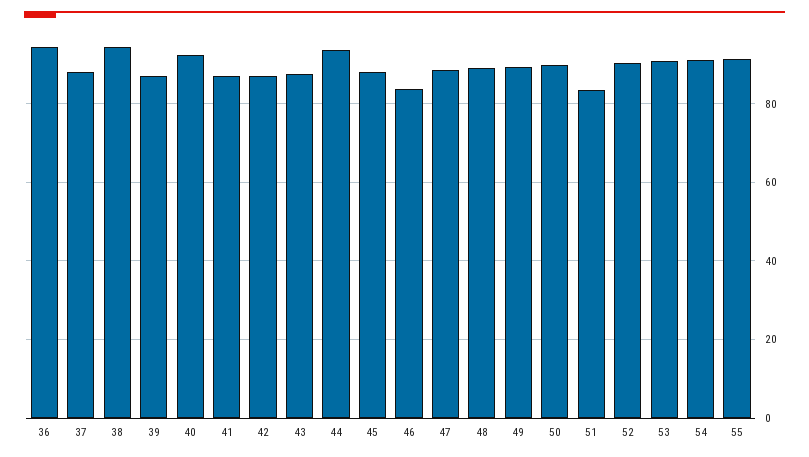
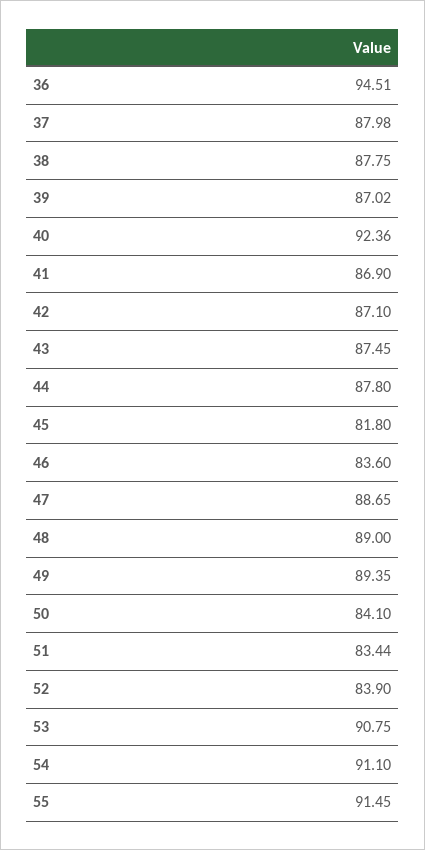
38: 94 -> 87.75
44: 94 -> 87.8
45: 88 -> 81.8
50: 90 -> 84.1
52: 90 -> 83.9

